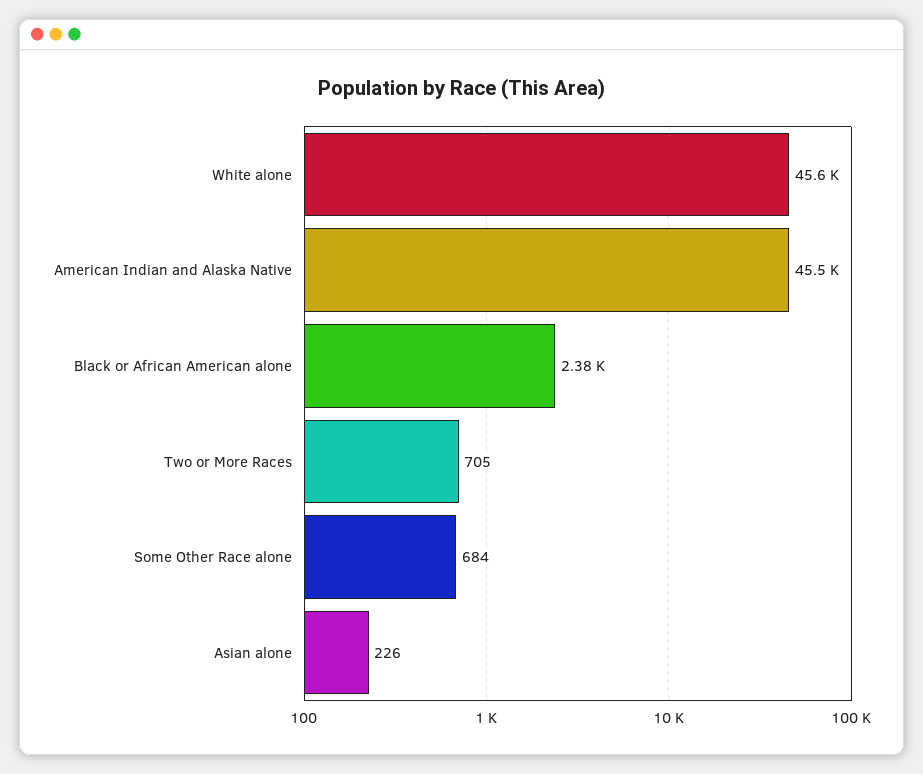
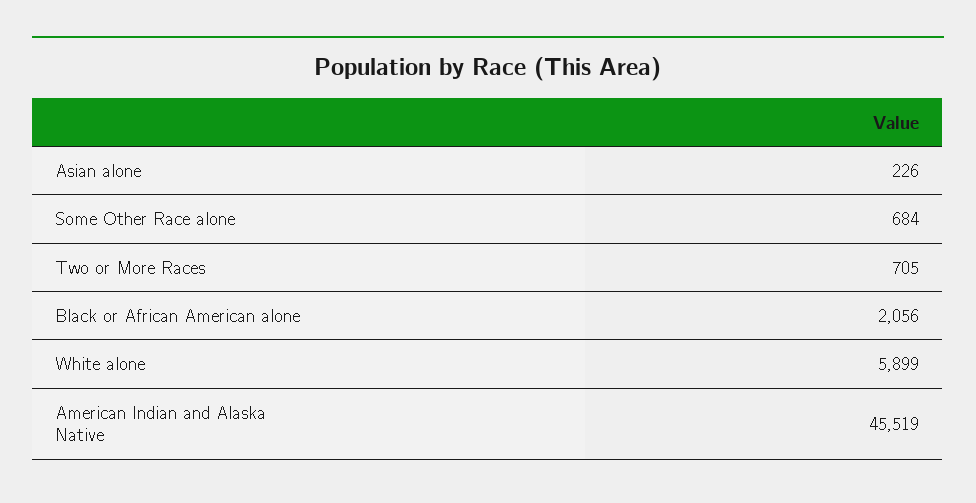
White alone: 45600 -> 5899
Black or African American alone: 2380 -> 2056

